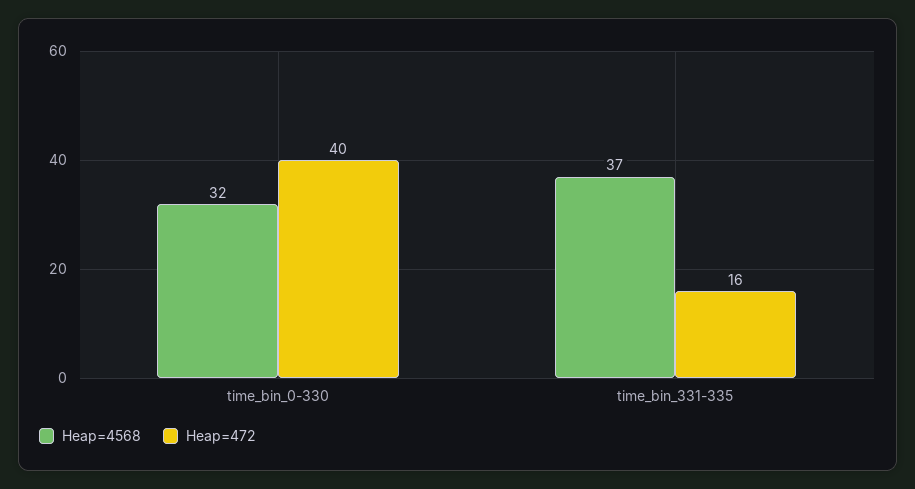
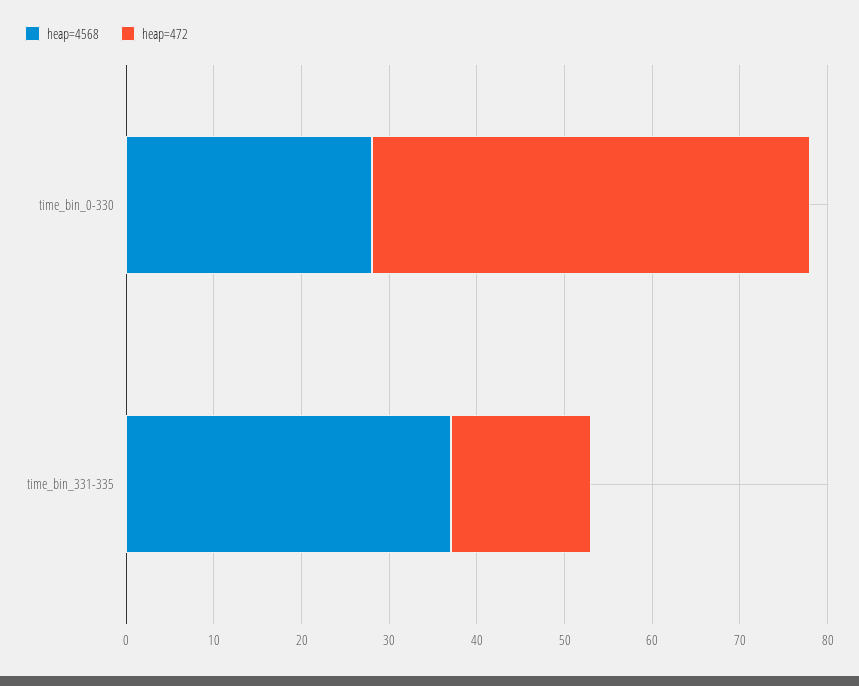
Heap=4568, time_bin_0-330: 32 -> 28
Heap=472, time_bin_0-330: 40 -> 50

